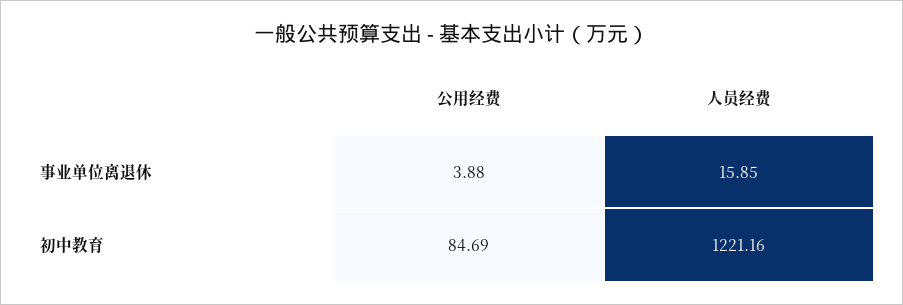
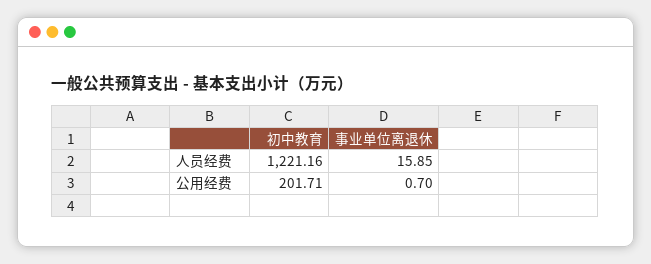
公用经费, 事业单位离退休: 3.88 -> 0.7
公用经费, 初中教育: 84.69 -> 201.71

